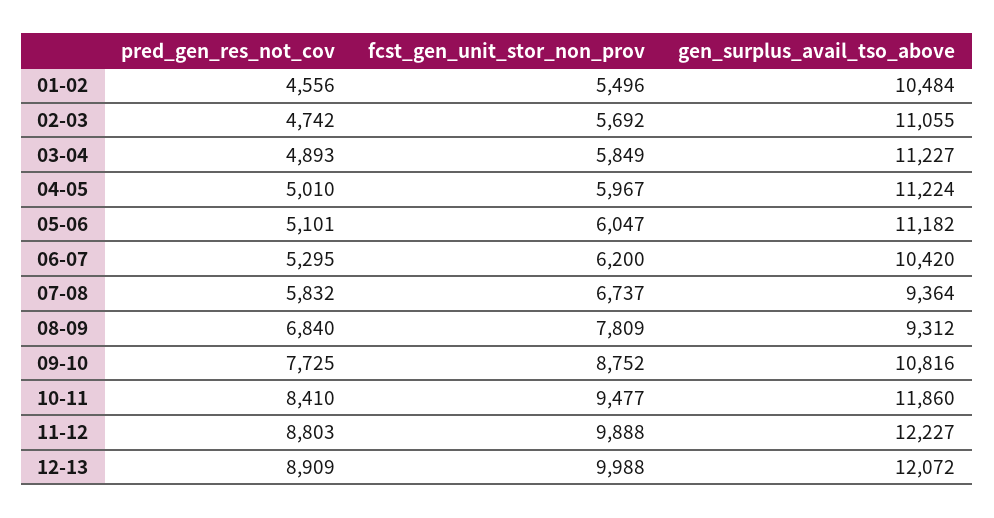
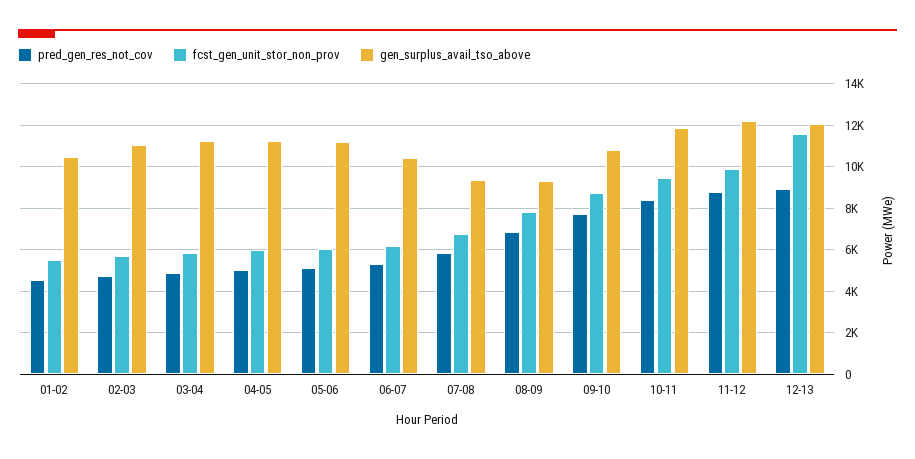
fcst_gen_unit_stor_non_prov, 12-13: 9988 -> 11500

